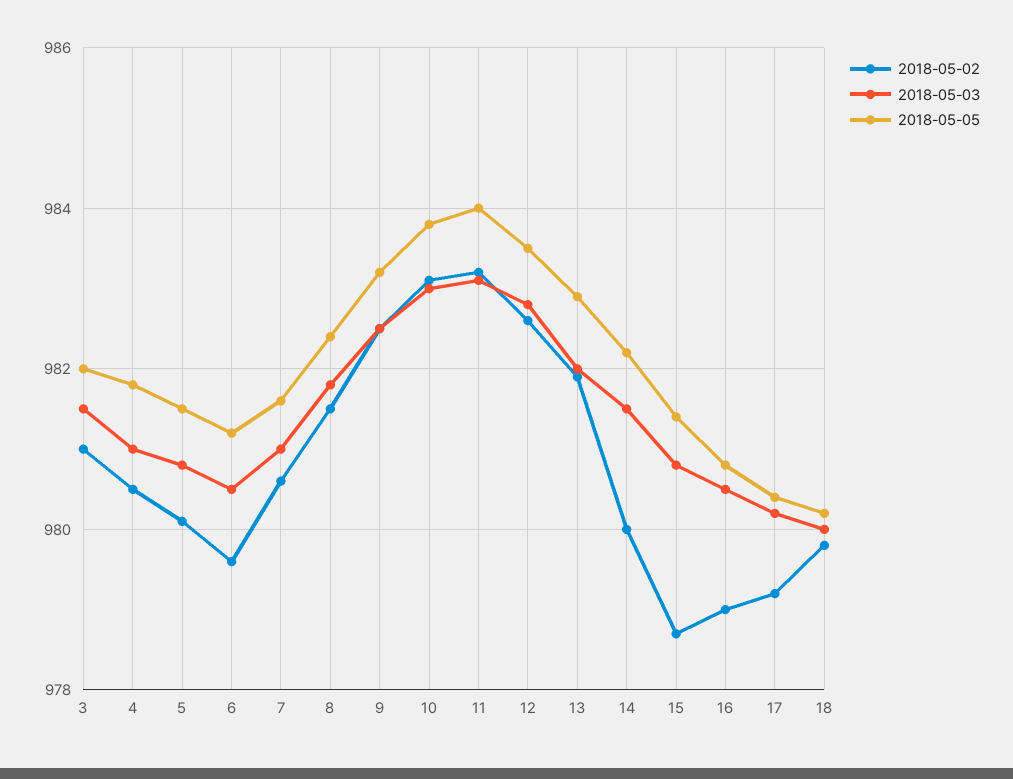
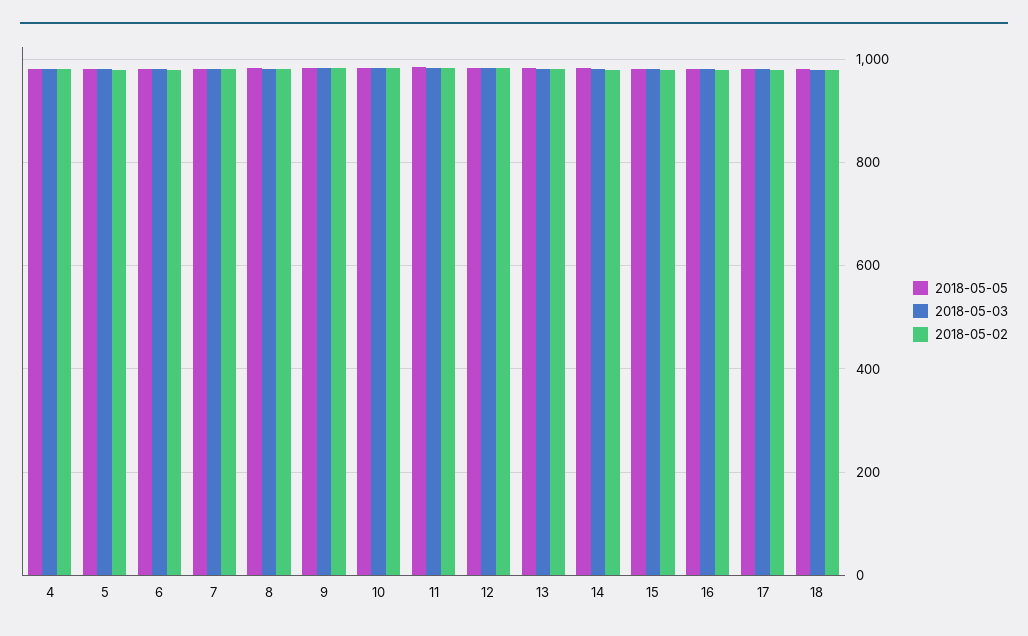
2018-05-02, 3: 981 -> none
2018-05-03, 3: 981.5 -> none
2018-05-05, 3: 982 -> none

